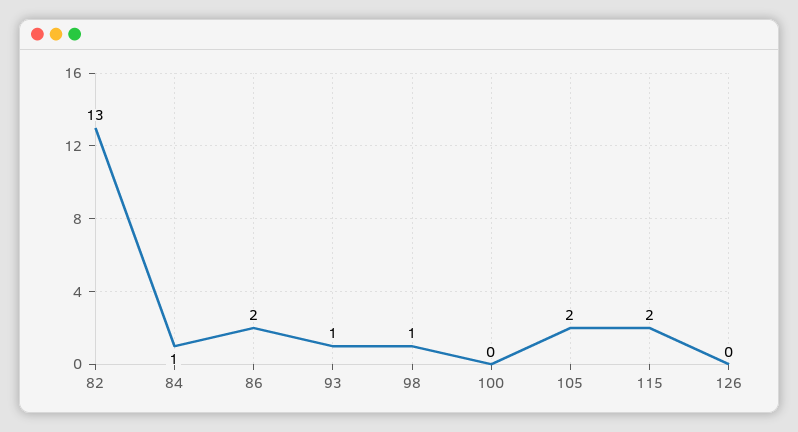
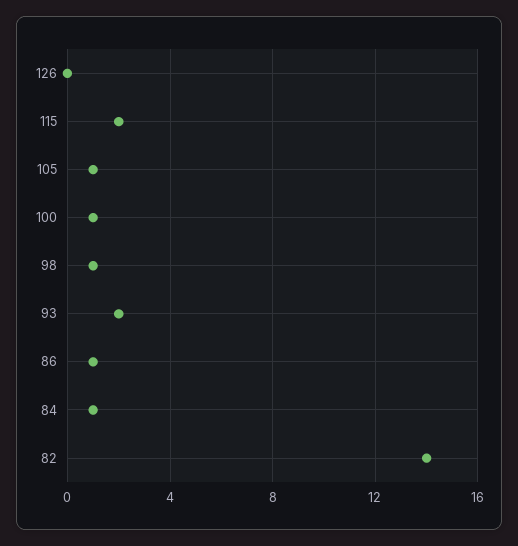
82: 13 -> 14
86: 2 -> 1
93: 1 -> 2
100: 0 -> 1
105: 2 -> 1

